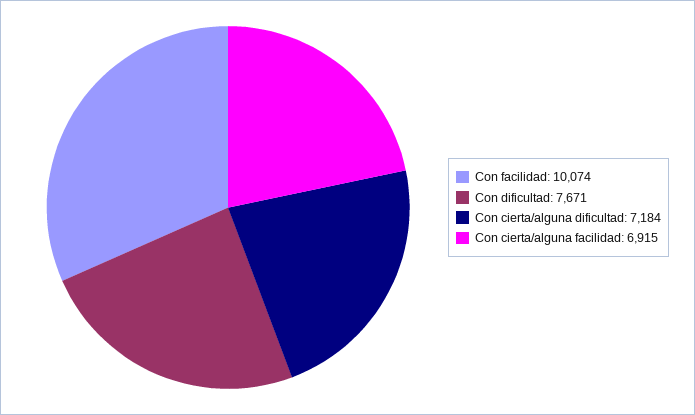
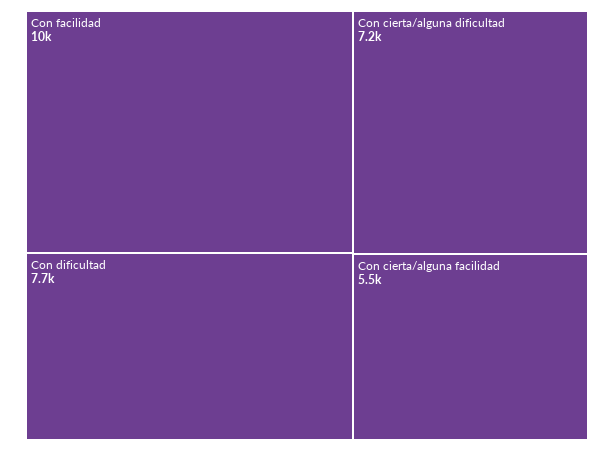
Con cierta/alguna facilidad: 6915 -> 5500

